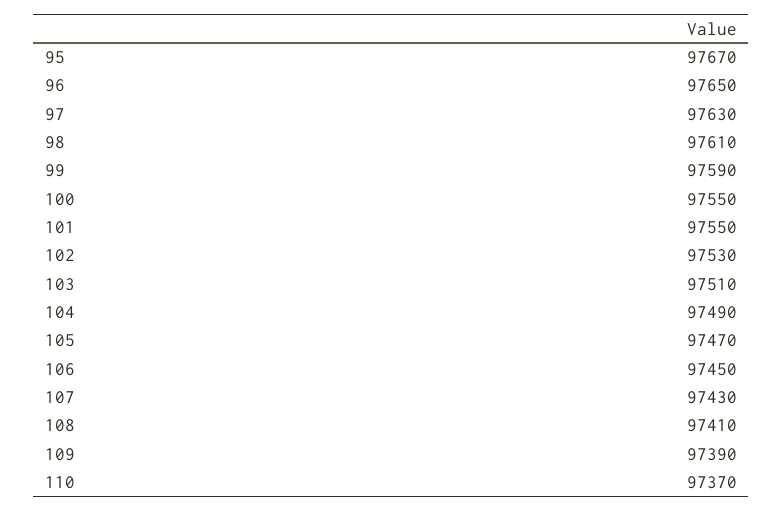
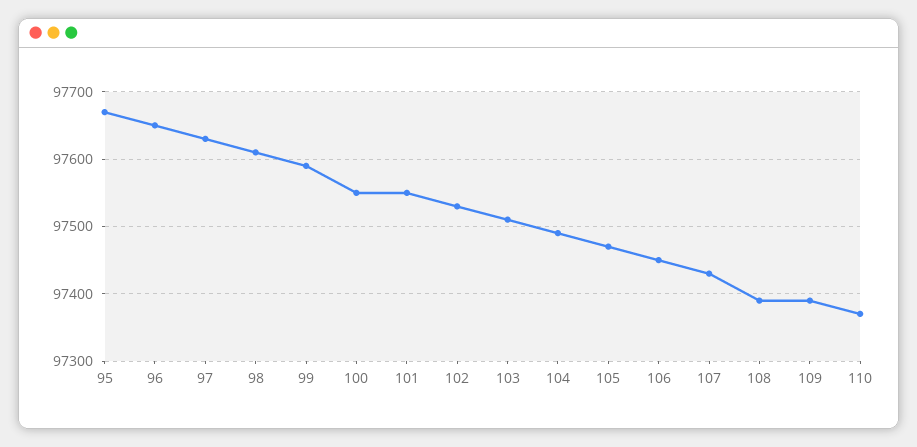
108: 97410 -> 97390

